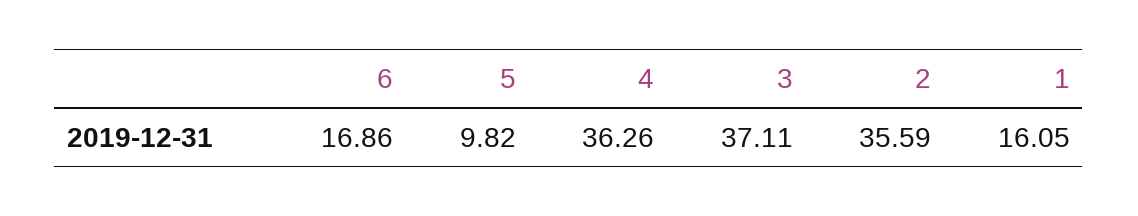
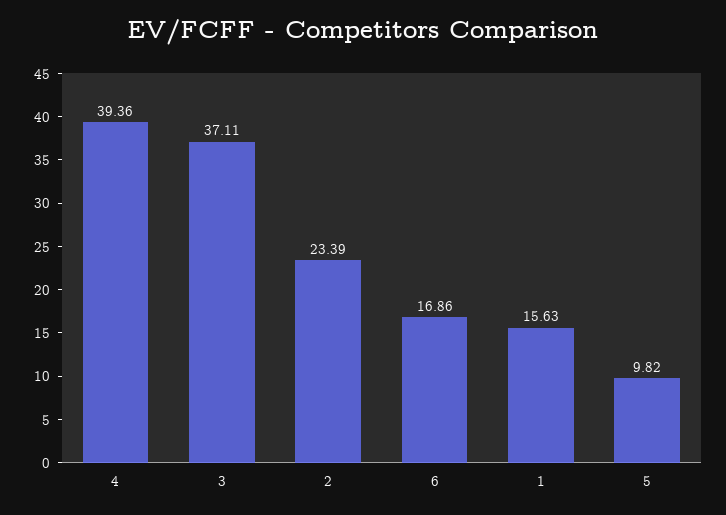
4: 36.26 -> 39.36
2: 35.59 -> 23.39
1: 16.05 -> 15.63

